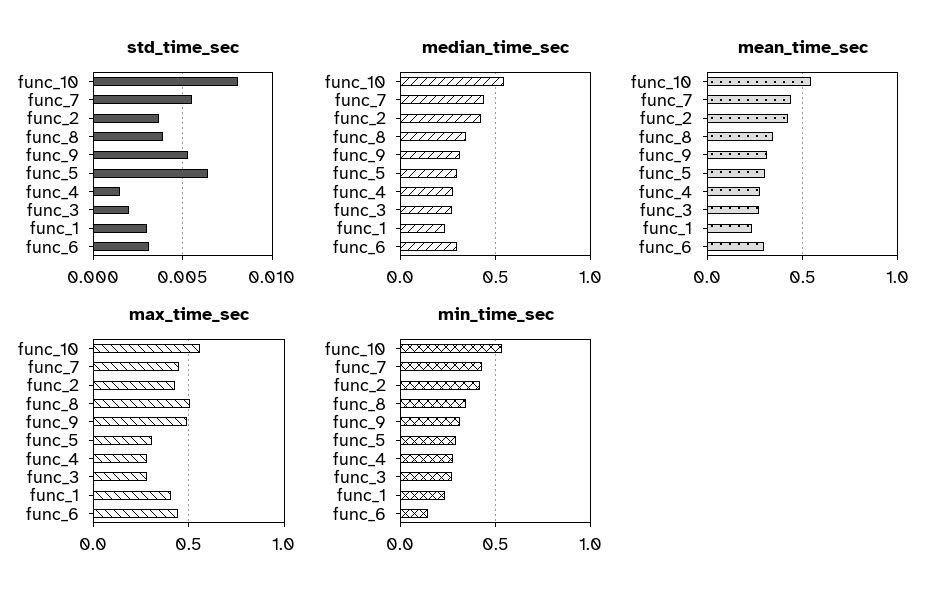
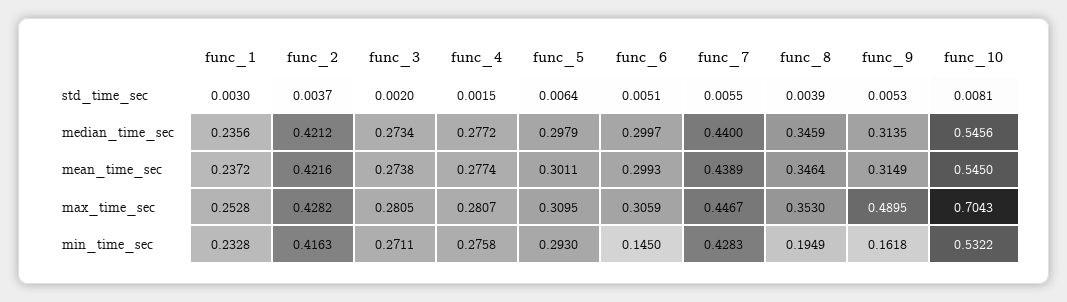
std_time_sec, func_6: 0.003 -> 0.0051
max_time_sec, func_10: 0.55 -> 0.7043
max_time_sec, func_8: 0.5 -> 0.353
max_time_sec, func_1: 0.4 -> 0.2528
max_time_sec, func_6: 0.45 -> 0.3059
min_time_sec, func_8: 0.35 -> 0.1949
min_time_sec, func_9: 0.3 -> 0.1618

